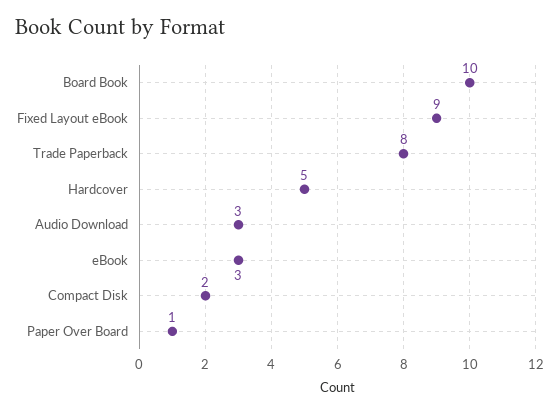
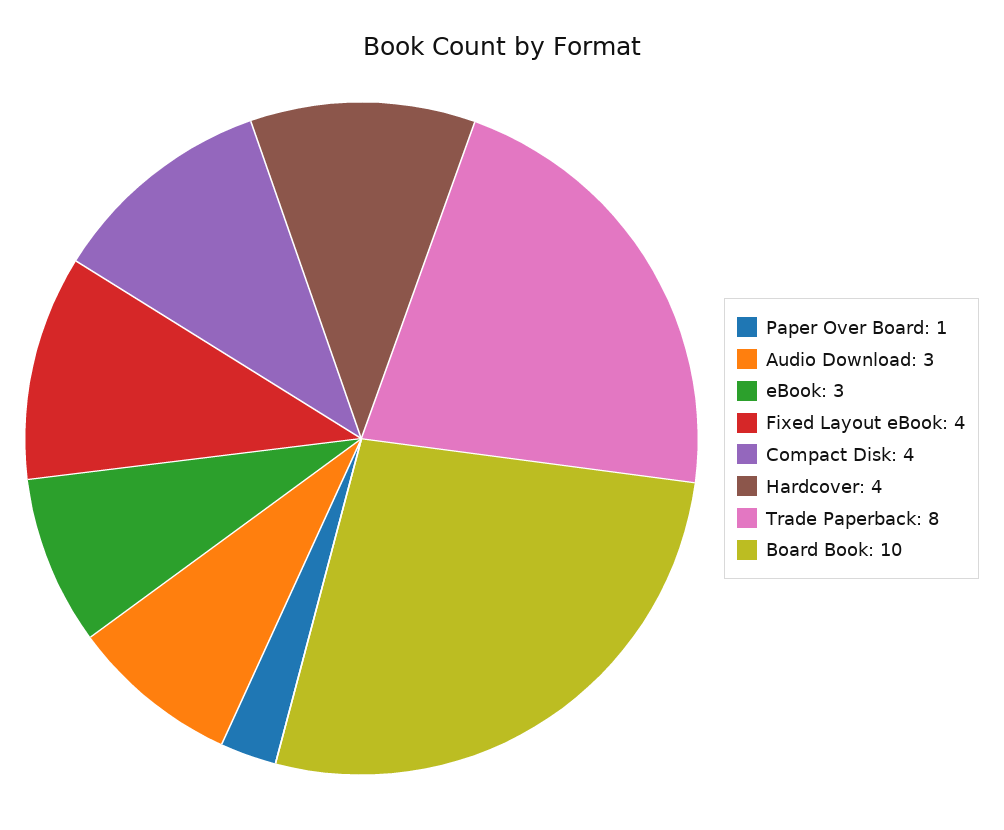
Fixed Layout eBook: 9 -> 4
Hardcover: 5 -> 4
Compact Disk: 2 -> 4

